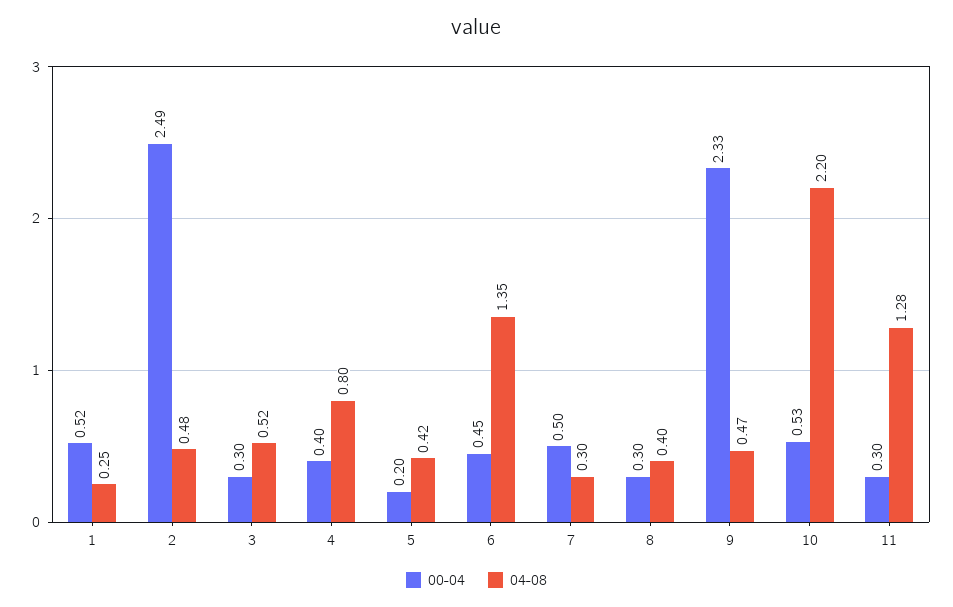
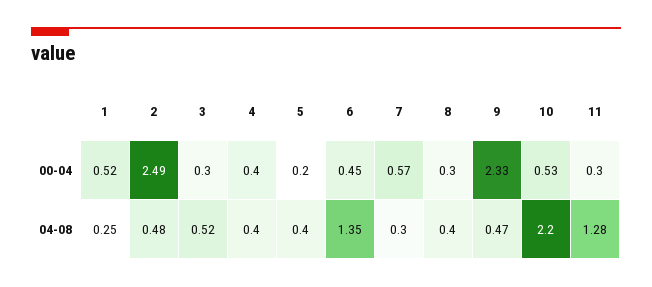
04-08, 4: 0.8 -> 0.4
04-08, 5: 0.42 -> 0.4
00-04, 7: 0.5 -> 0.57

